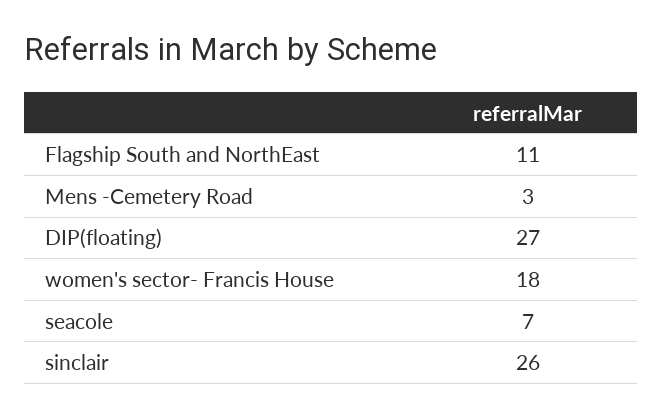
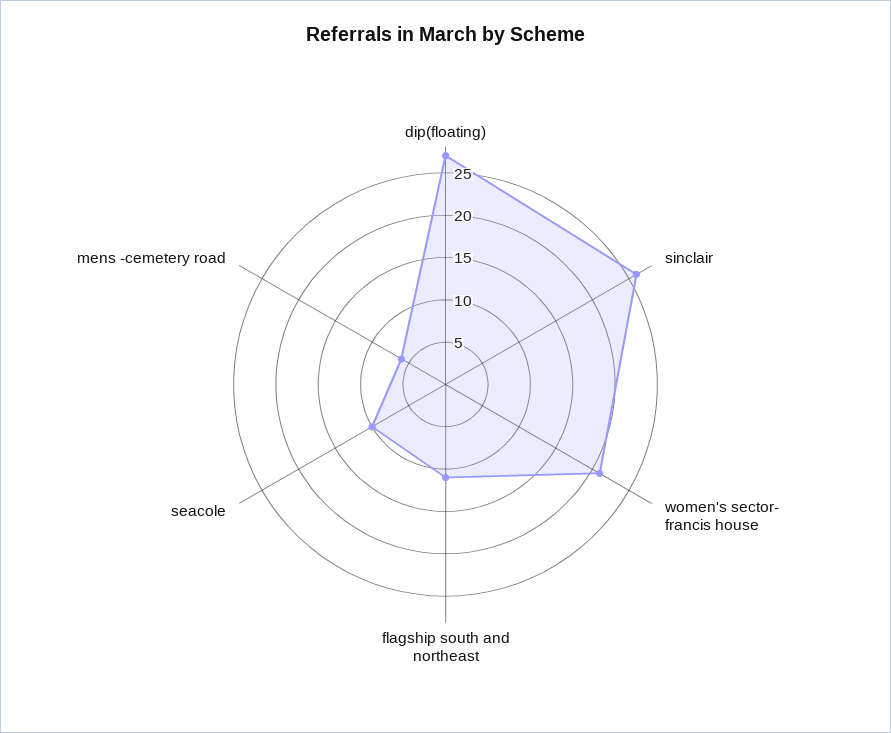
Mens -Cemetery Road: 3 -> 6
women's sector- Francis House: 18 -> 21
seacole: 7 -> 10

